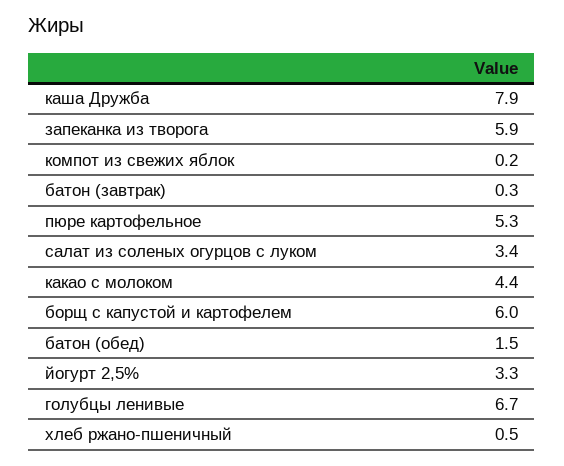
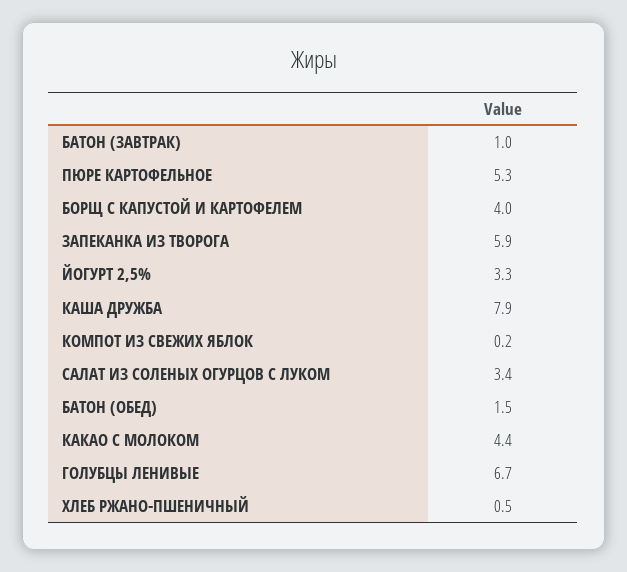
батон (завтрак): 0.3 -> 1
борщ с капустой и картофелем: 6 -> 4

